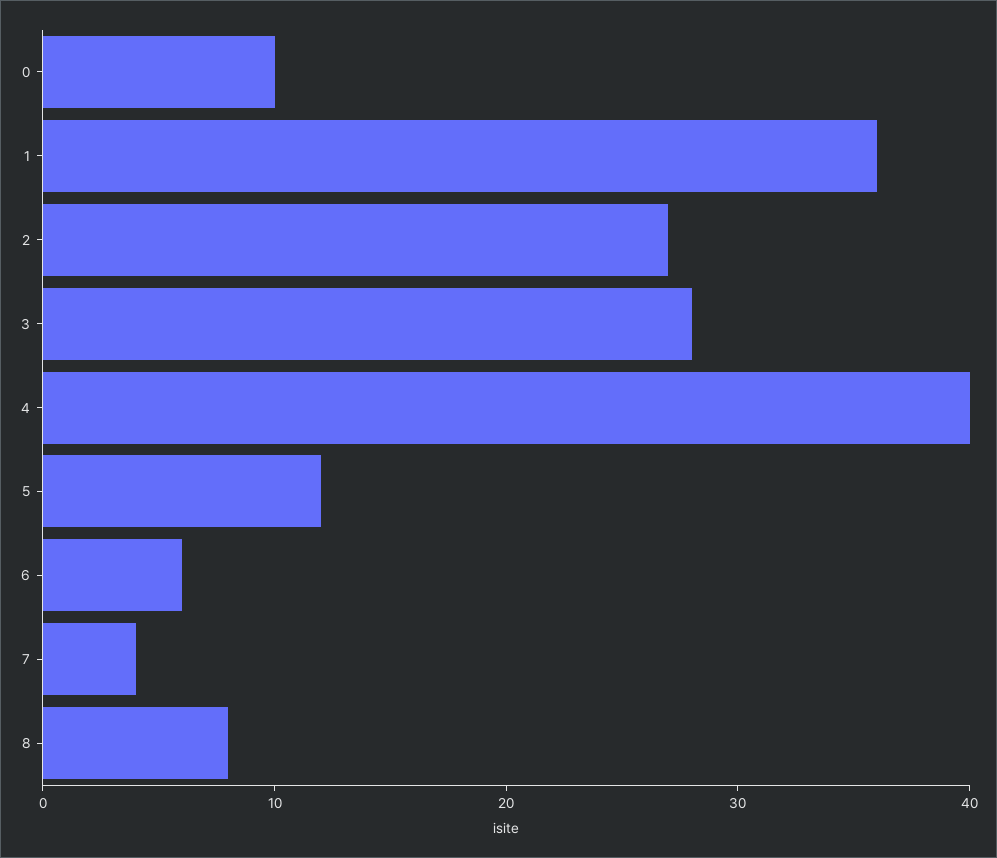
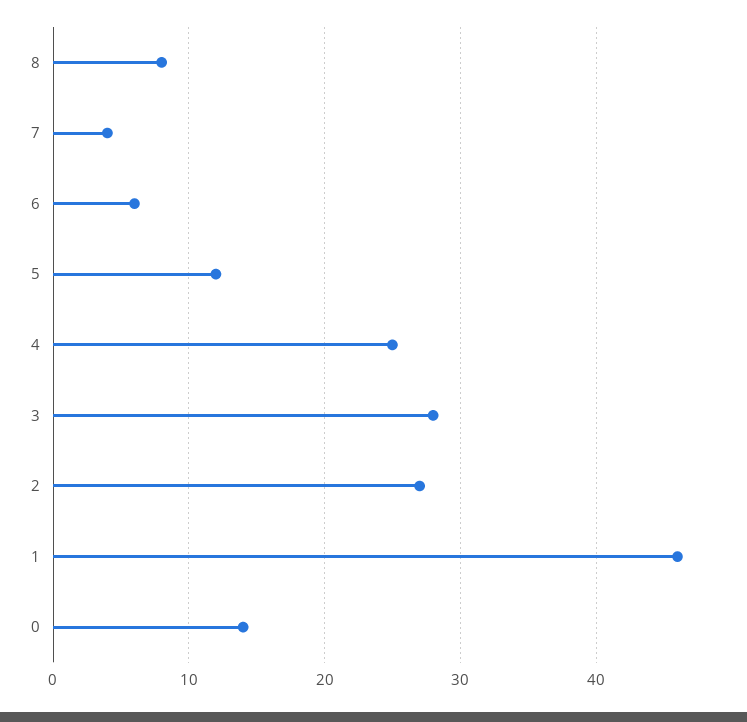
0: 10 -> 14
1: 36 -> 46
4: 40 -> 25

